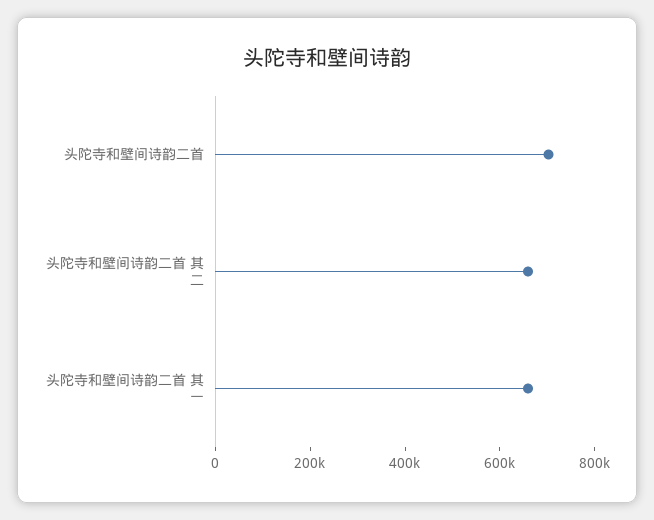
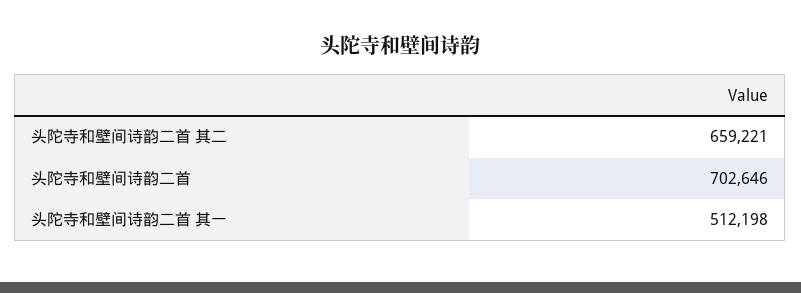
头陀寺和壁间诗韵二首 其一: 650000 -> 512198

